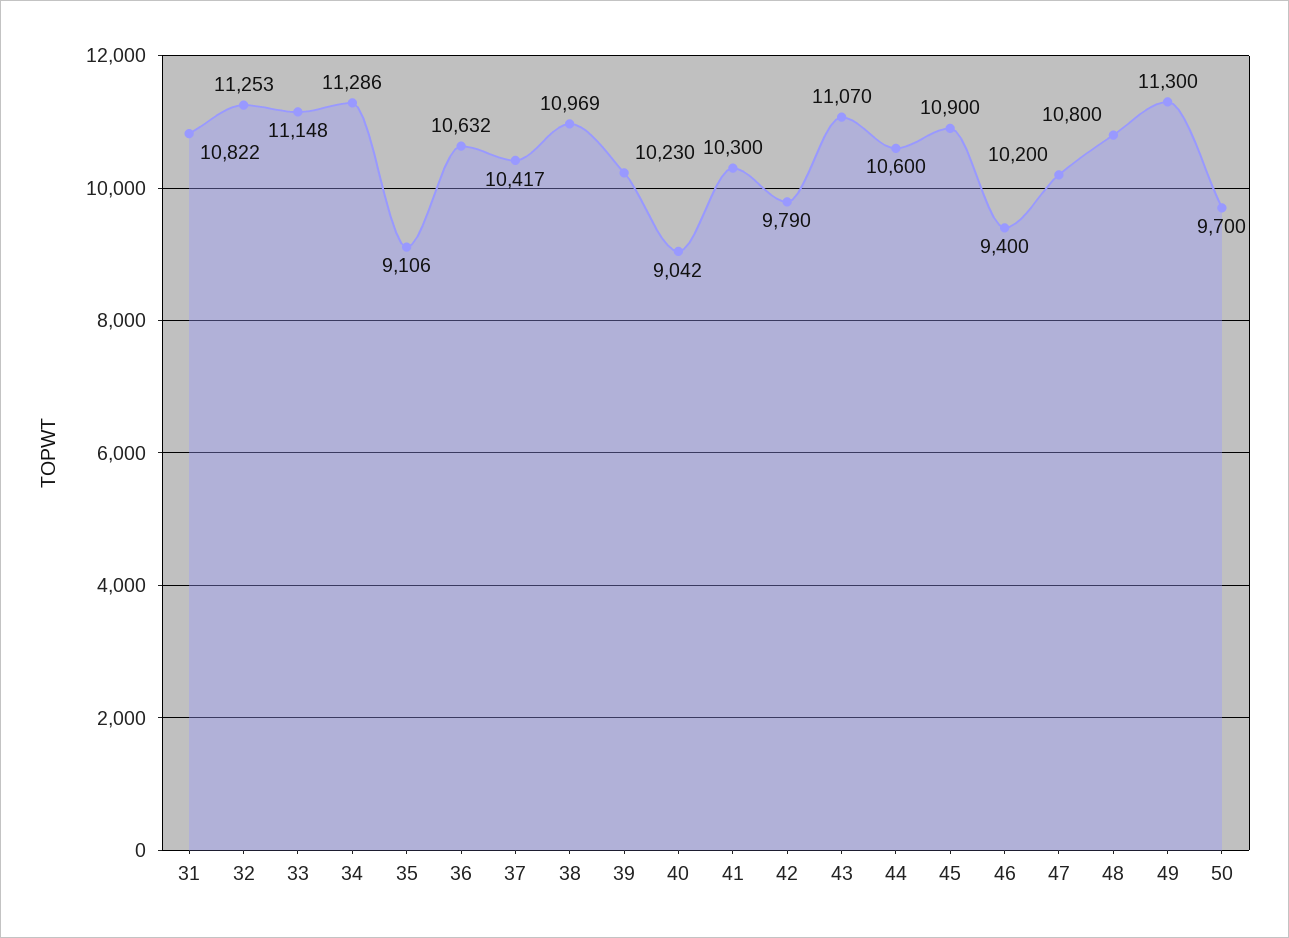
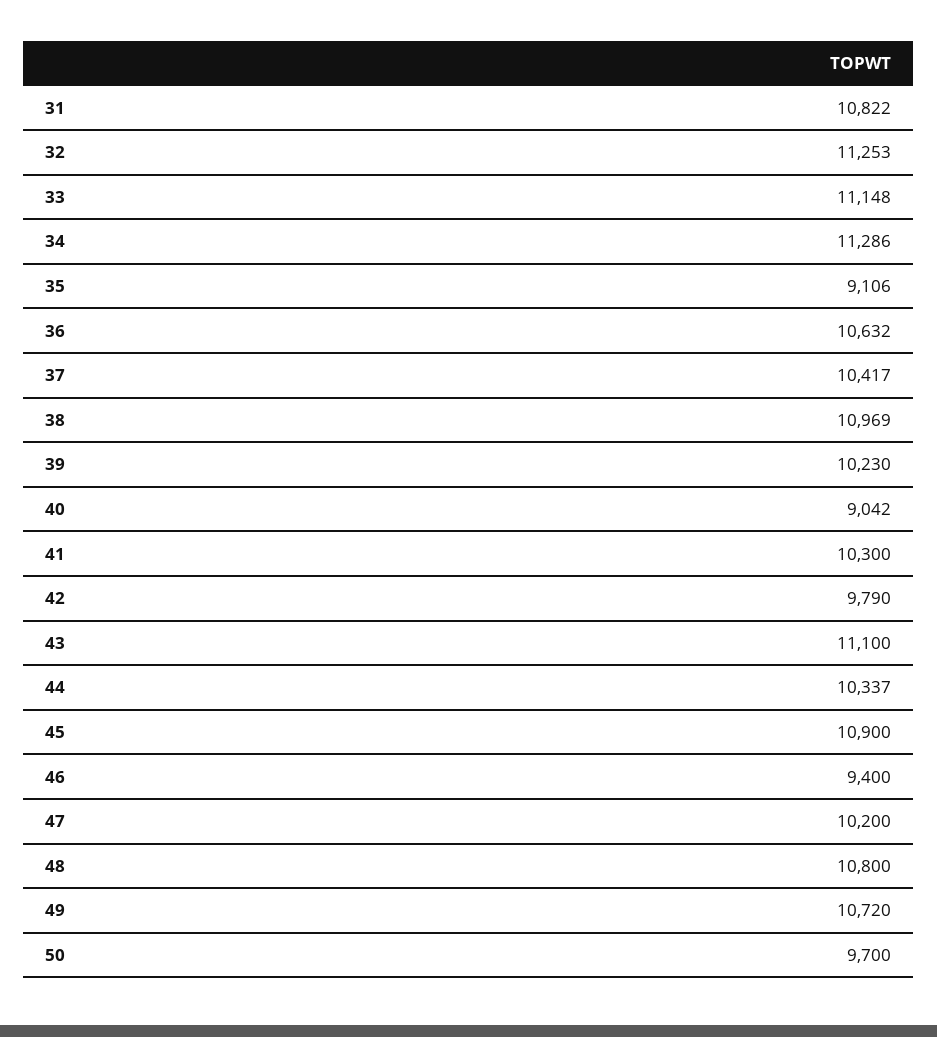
43: 11070 -> 11100
44: 10600 -> 10337
49: 11300 -> 10720

